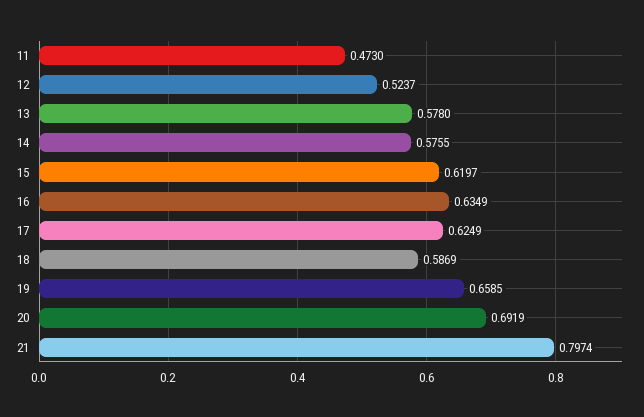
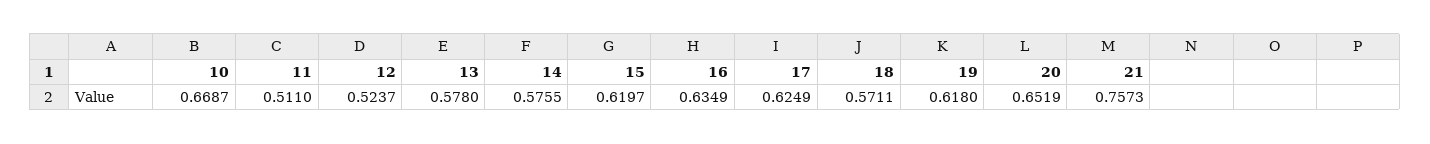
11: 0.473 -> 0.511
18: 0.5869 -> 0.5711
19: 0.6585 -> 0.618
20: 0.6919 -> 0.6519
21: 0.7974 -> 0.7573
10: none -> 0.6687

